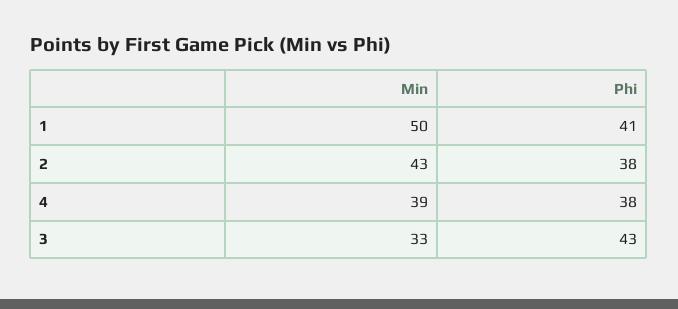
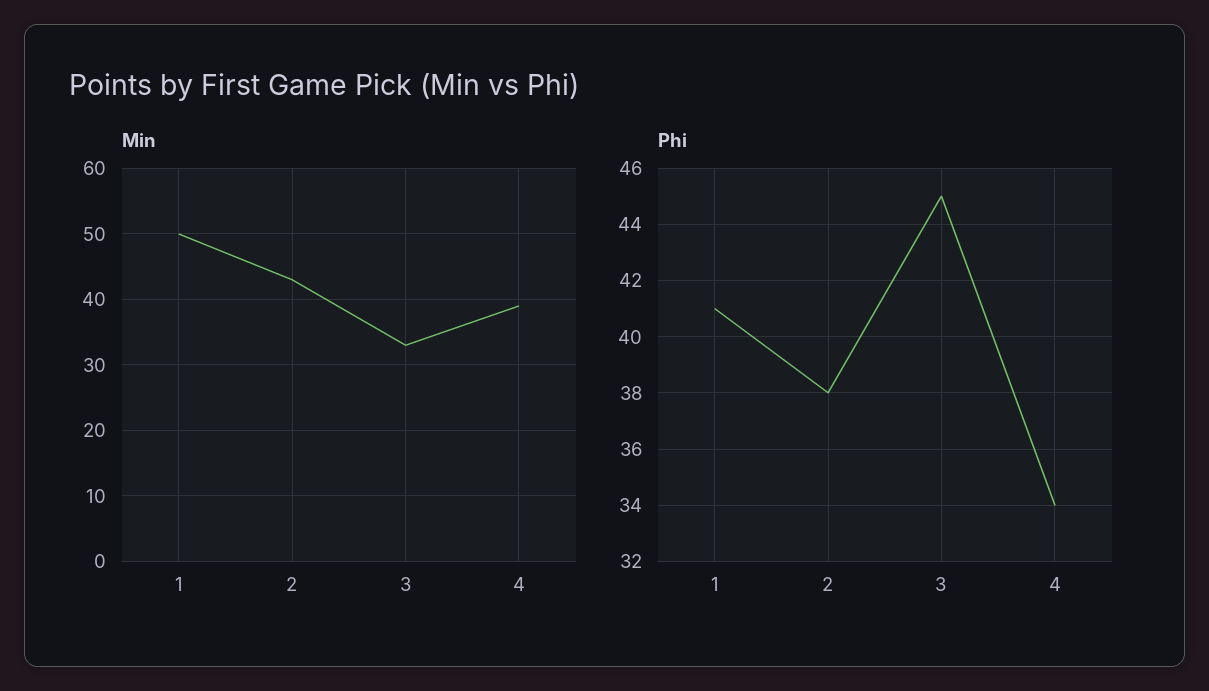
Phi, 4: 38 -> 34
Phi, 3: 43 -> 45

